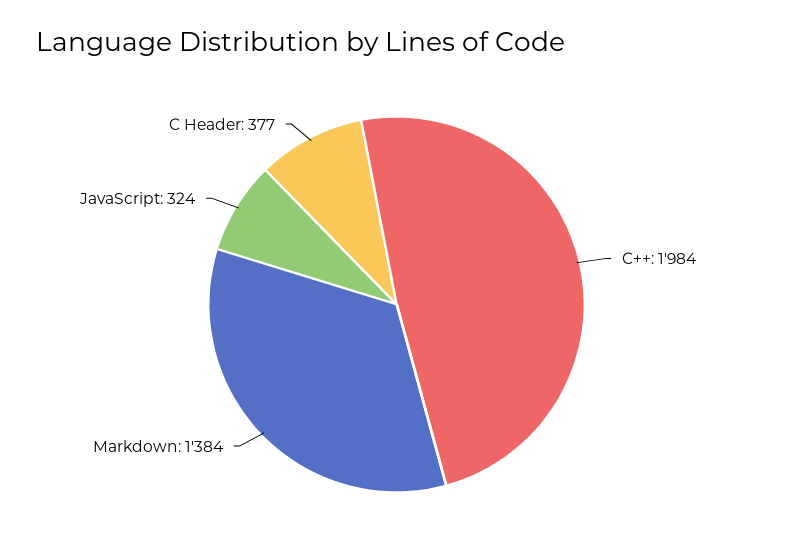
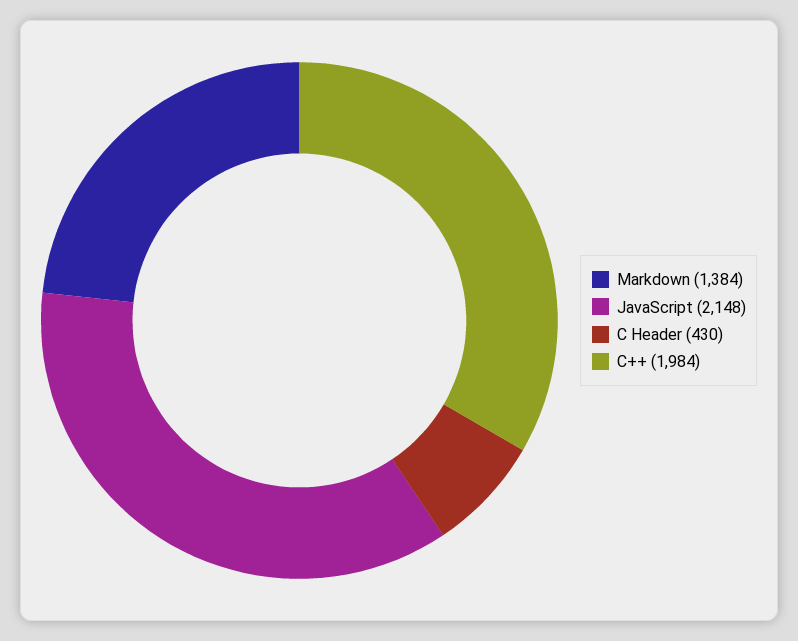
JavaScript: 324 -> 2148
C Header: 377 -> 430

